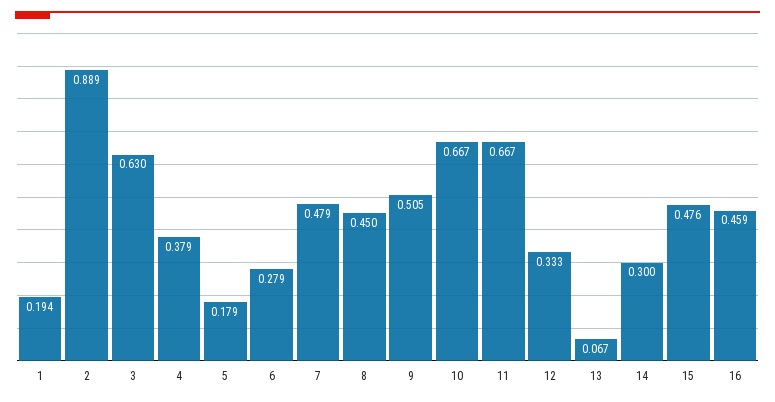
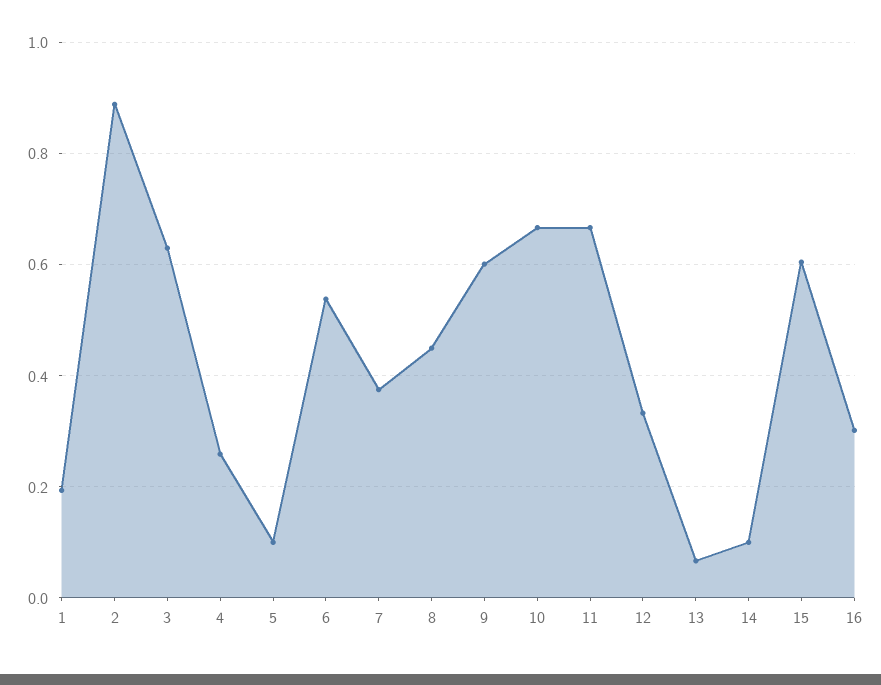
4: 0.379 -> 0.26
5: 0.179 -> 0.1
6: 0.279 -> 0.54
7: 0.479 -> 0.38
9: 0.505 -> 0.6
14: 0.3 -> 0.1
15: 0.476 -> 0.6
16: 0.459 -> 0.3

